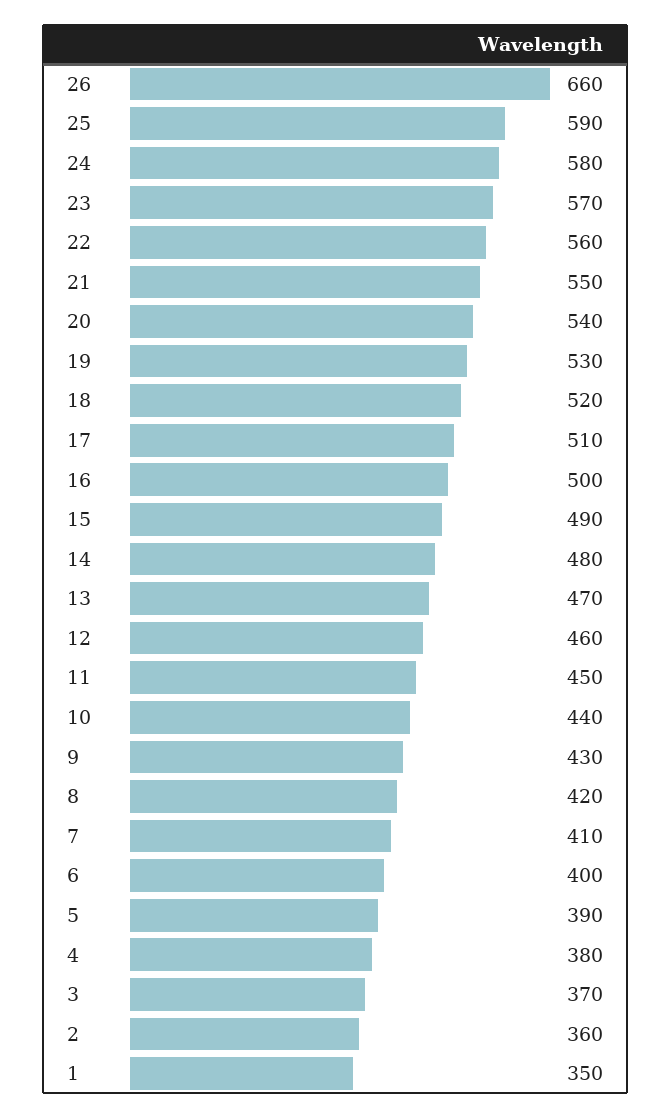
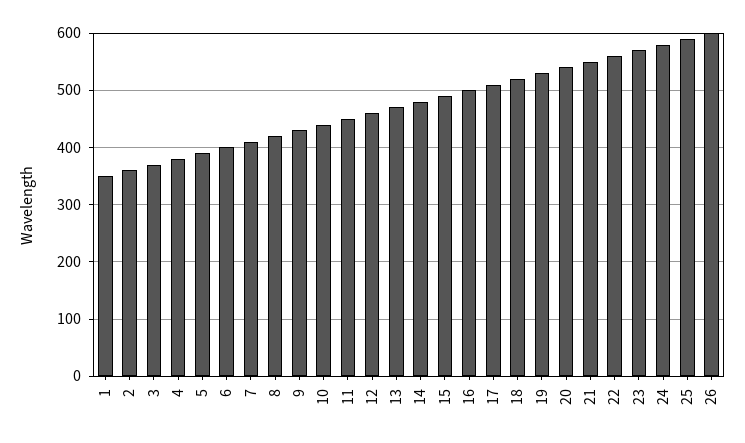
26: 660 -> 600

